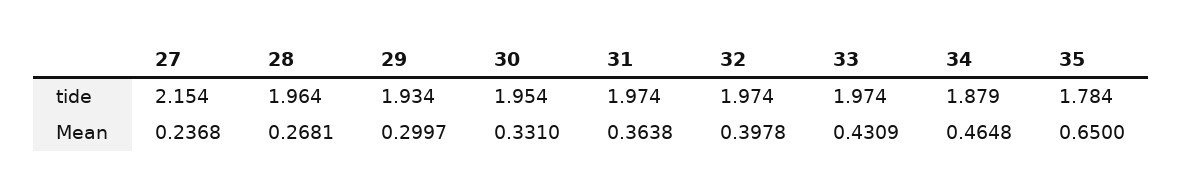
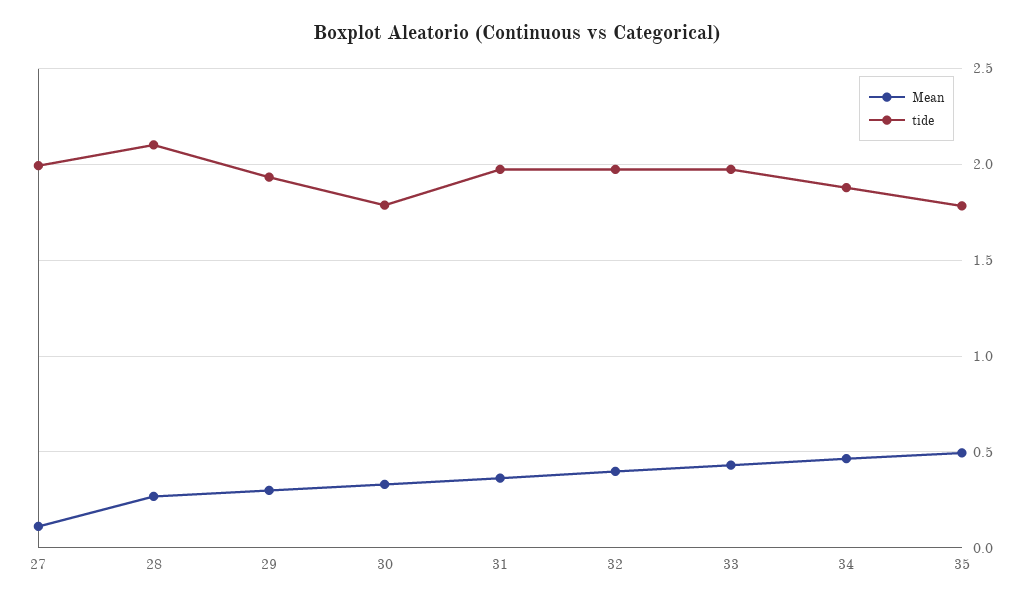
tide, 27: 2.154 -> 2
tide, 28: 1.964 -> 2.1
tide, 30: 1.954 -> 1.8
Mean, 27: 0.2368 -> 0.1
Mean, 35: 0.65 -> 0.5

